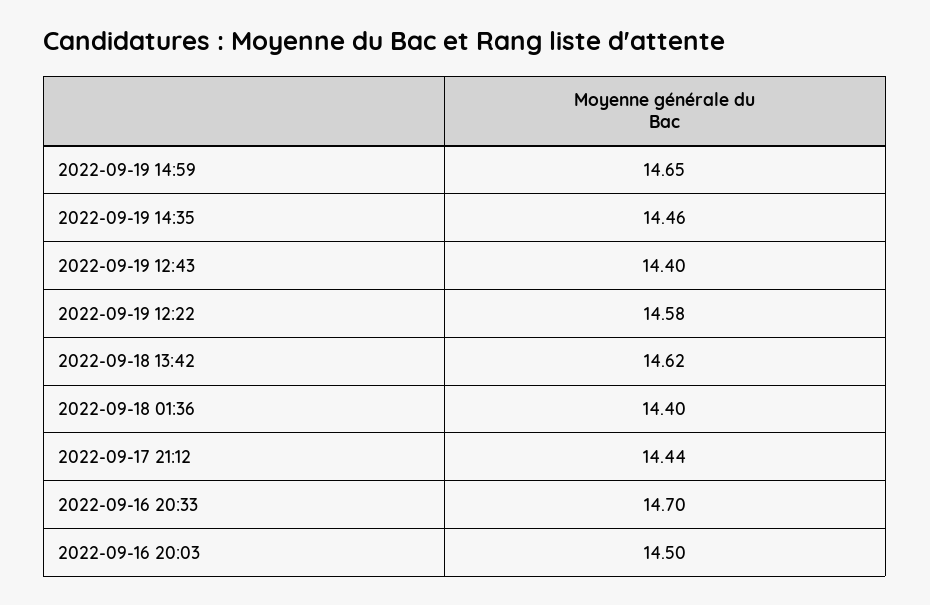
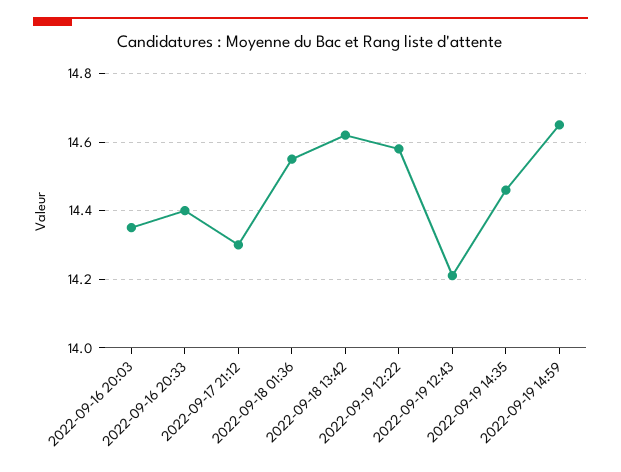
2022-09-19 12:43: 14.4 -> 14.2
2022-09-18 01:36: 14.4 -> 14.55
2022-09-17 21:12: 14.44 -> 14.3
2022-09-16 20:33: 14.7 -> 14.4
2022-09-16 20:03: 14.5 -> 14.35

